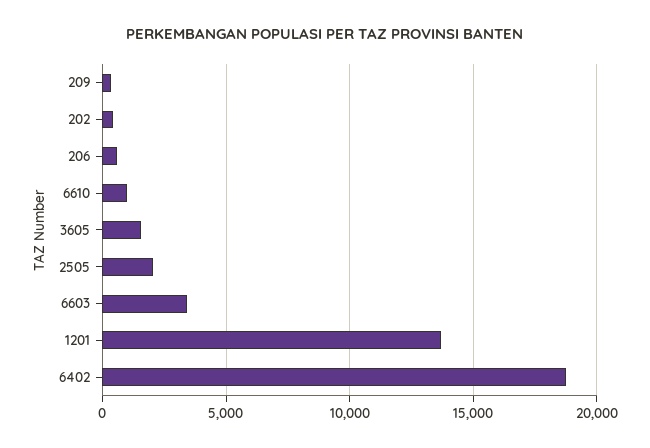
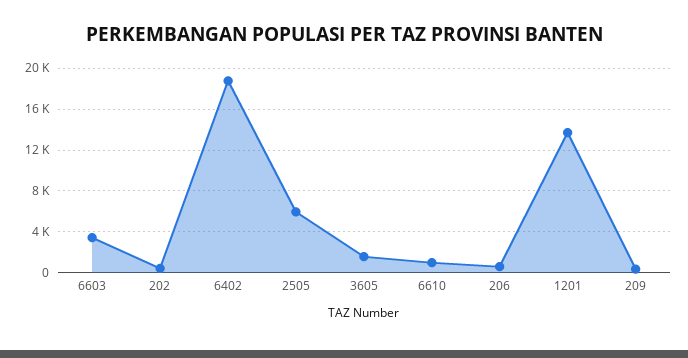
2505: 2000 -> 6000

